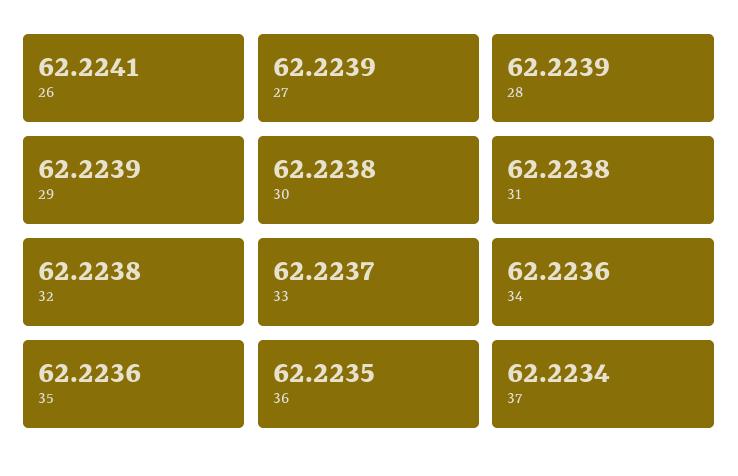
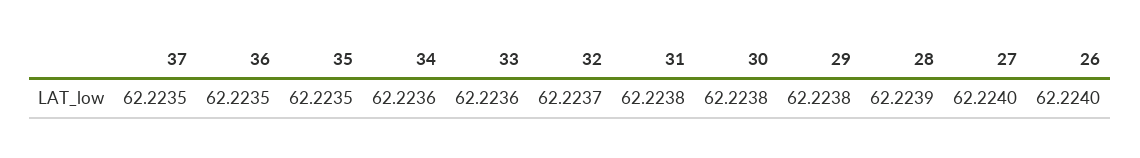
26: 62.2241 -> 62.224
27: 62.2239 -> 62.224
29: 62.2239 -> 62.2238
32: 62.2238 -> 62.2237
33: 62.2237 -> 62.2236
35: 62.2236 -> 62.2235
37: 62.2234 -> 62.2235

